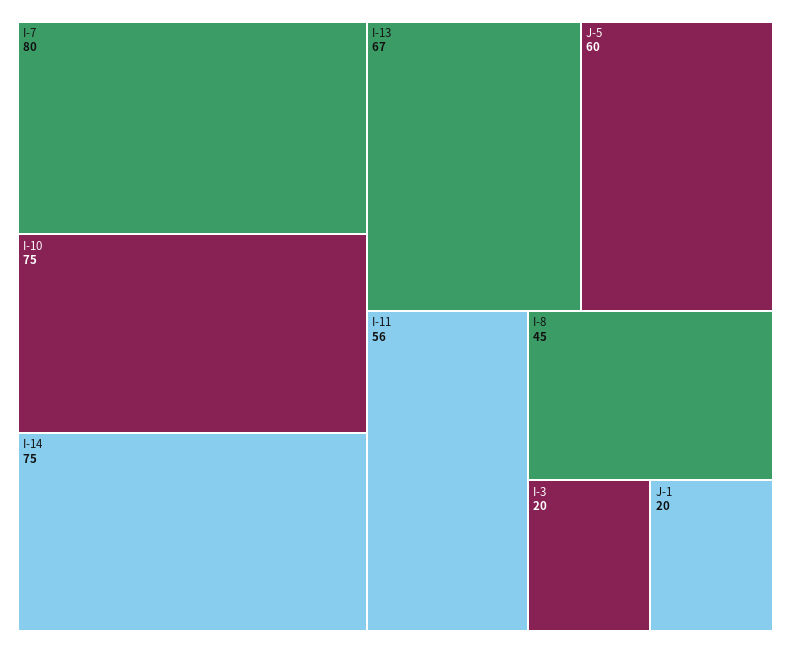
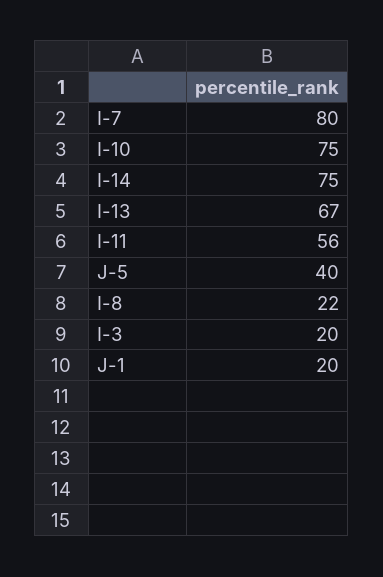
J-5: 60 -> 40
I-8: 45 -> 22

